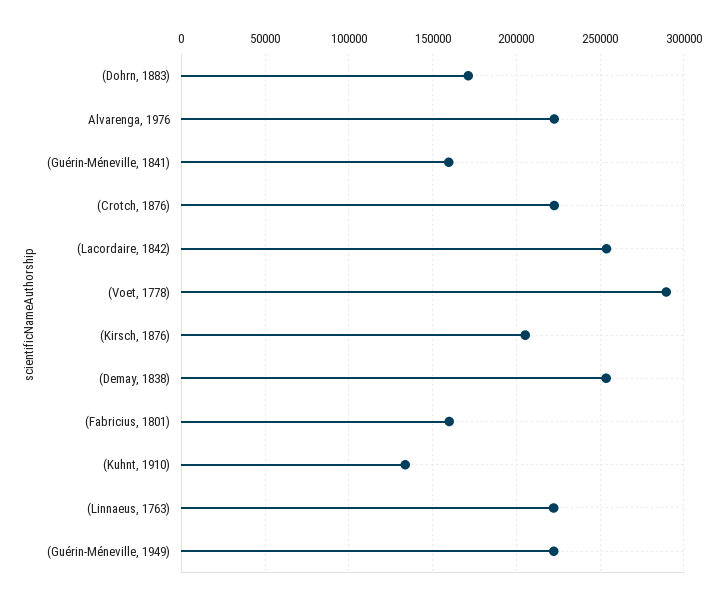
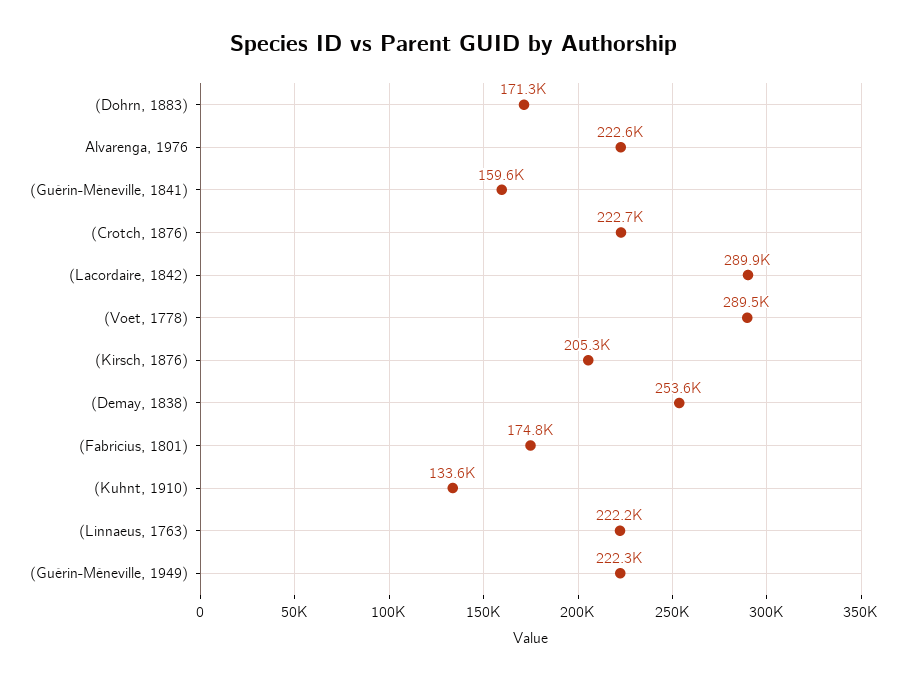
(Lacordaire, 1842): 255000 -> 289900
(Fabricius, 1801): 160000 -> 174800

